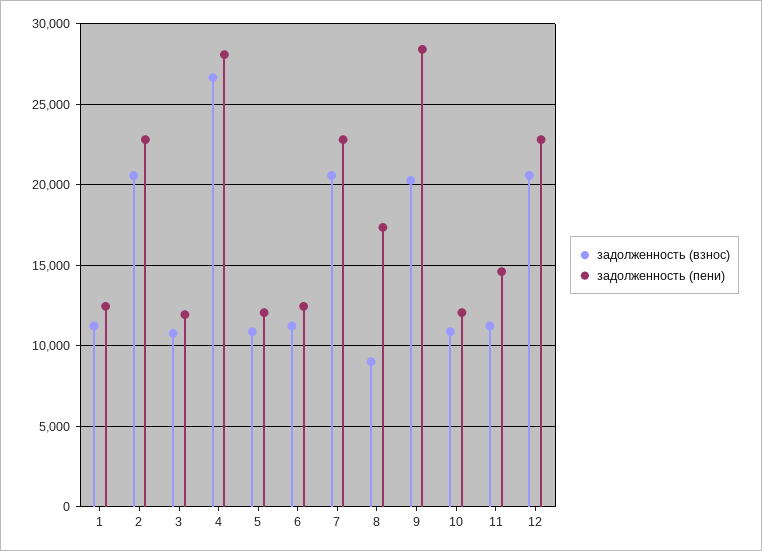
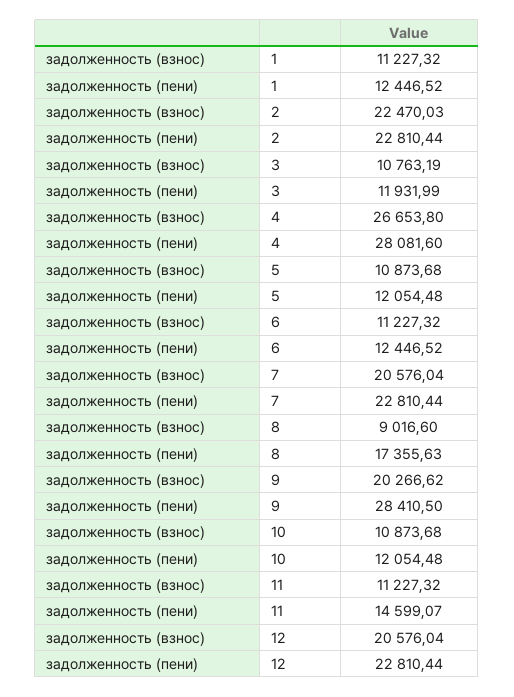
задолженность (взнос), 2: 20500 -> 22470.03

